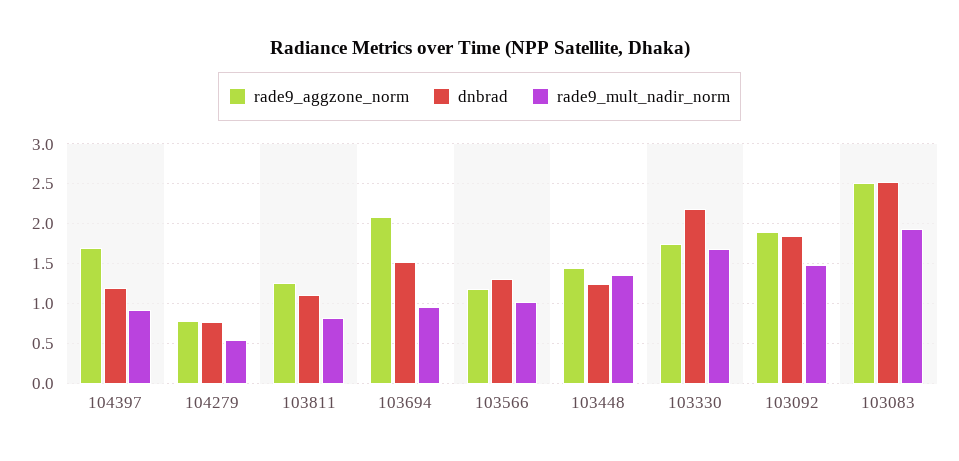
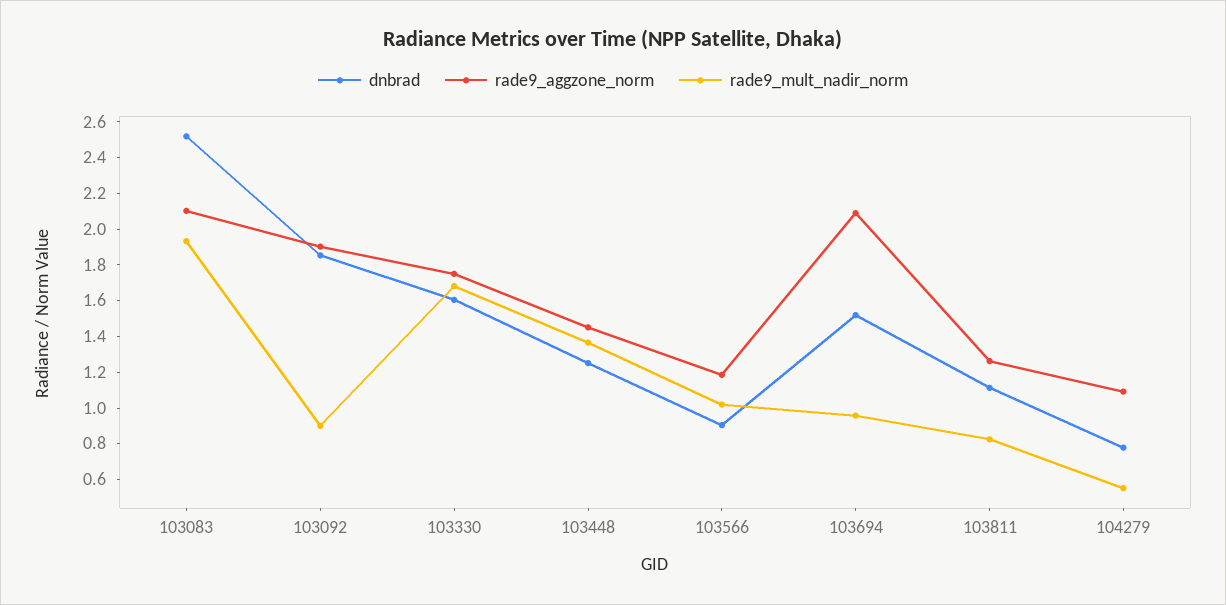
rade9_aggzone_norm, 104397: 1.7 -> none
dnbrad, 104397: 1.2 -> none
rade9_mult_nadir_norm, 104397: 0.9 -> none
rade9_aggzone_norm, 104279: 0.8 -> 1.1
dnbrad, 103566: 1.3 -> 0.9
dnbrad, 103330: 2.2 -> 1.6
rade9_mult_nadir_norm, 103092: 1.5 -> 0.9
rade9_aggzone_norm, 103083: 2.5 -> 2.1

